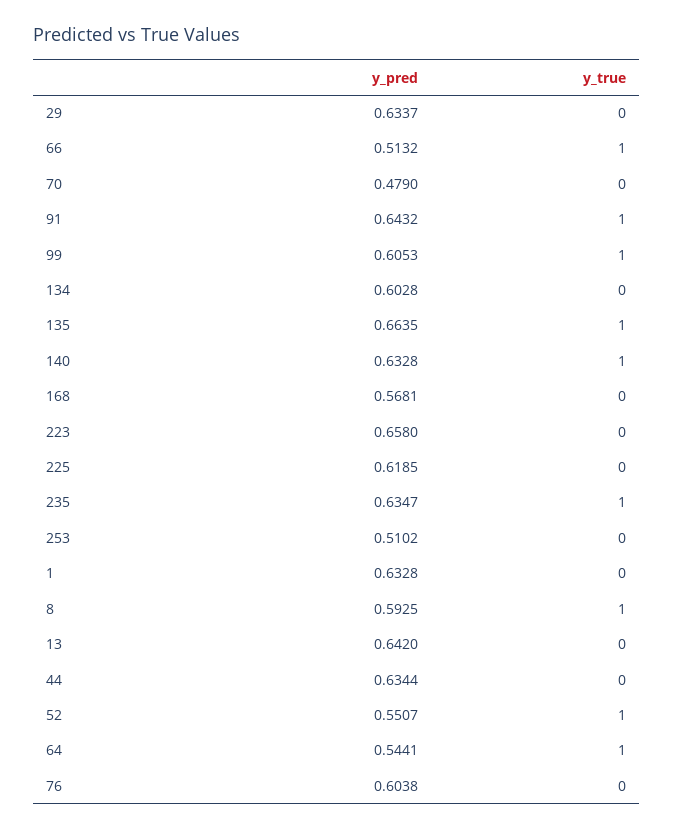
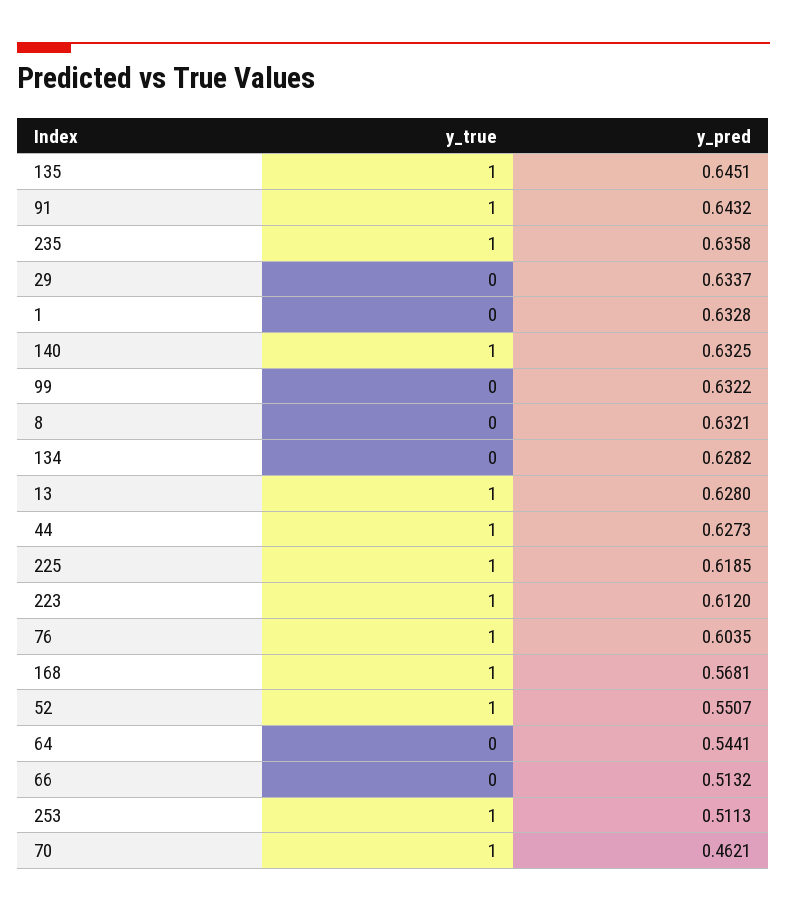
y_true, 66: 1 -> 0
y_pred, 70: 0.479 -> 0.4621
y_true, 70: 0 -> 1
y_pred, 99: 0.6053 -> 0.6322
y_true, 99: 1 -> 0
y_pred, 134: 0.6028 -> 0.6282
y_pred, 135: 0.6635 -> 0.6451
y_pred, 140: 0.6328 -> 0.6325
y_true, 168: 0 -> 1
y_pred, 223: 0.658 -> 0.612
y_true, 223: 0 -> 1
y_true, 225: 0 -> 1
y_pred, 235: 0.6347 -> 0.6358
y_pred, 253: 0.5102 -> 0.5113
y_true, 253: 0 -> 1
y_pred, 8: 0.5925 -> 0.6321
y_true, 8: 1 -> 0
y_pred, 13: 0.642 -> 0.628
y_true, 13: 0 -> 1
y_pred, 44: 0.6344 -> 0.6273
y_true, 44: 0 -> 1
y_true, 64: 1 -> 0
y_pred, 76: 0.6038 -> 0.6035
y_true, 76: 0 -> 1

